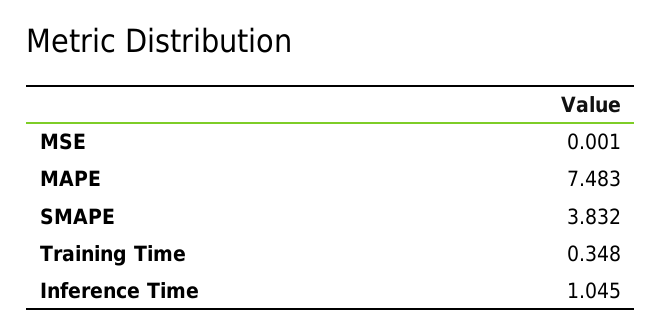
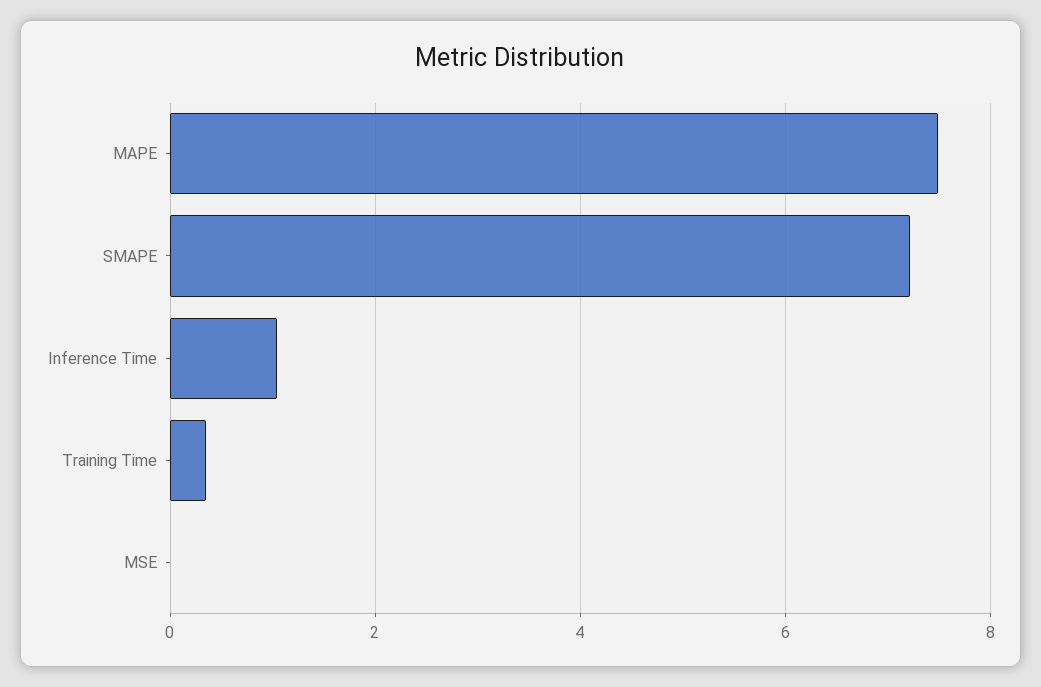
SMAPE: 3.832 -> 7.2

